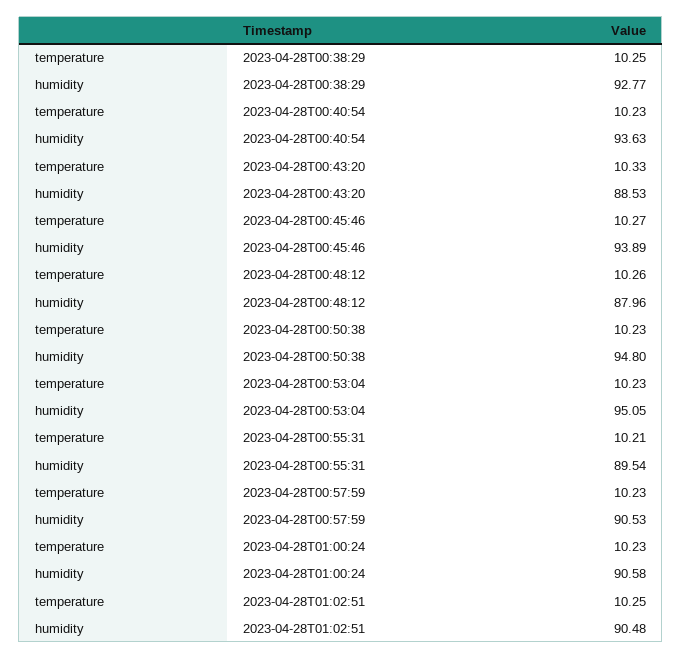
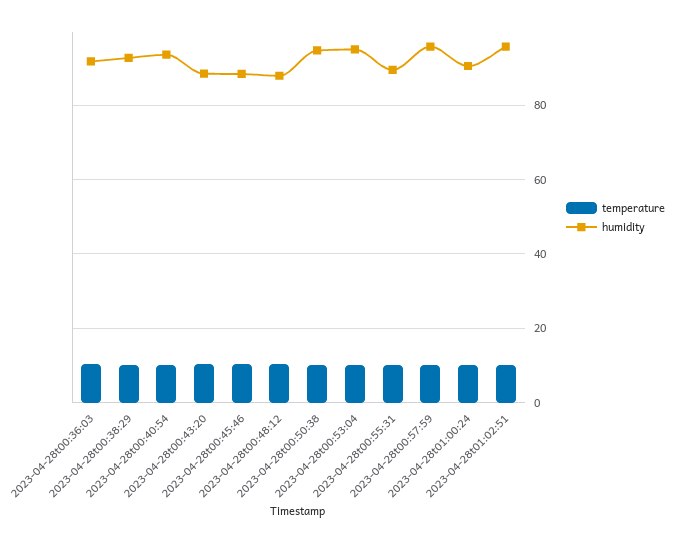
humidity, 2023-04-28T00:45:46: 93.89 -> 88
humidity, 2023-04-28T00:57:59: 90.53 -> 96
humidity, 2023-04-28T01:02:51: 90.48 -> 96
temperature, 2023-04-28t00:36:03: none -> 10
humidity, 2023-04-28t00:36:03: none -> 92

